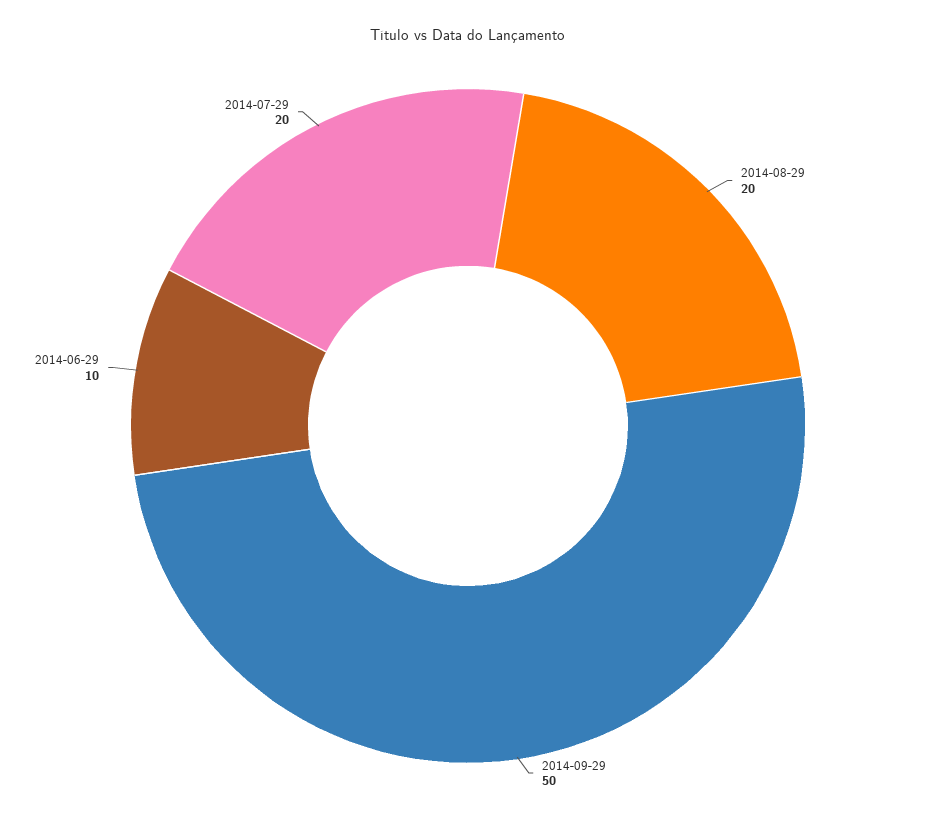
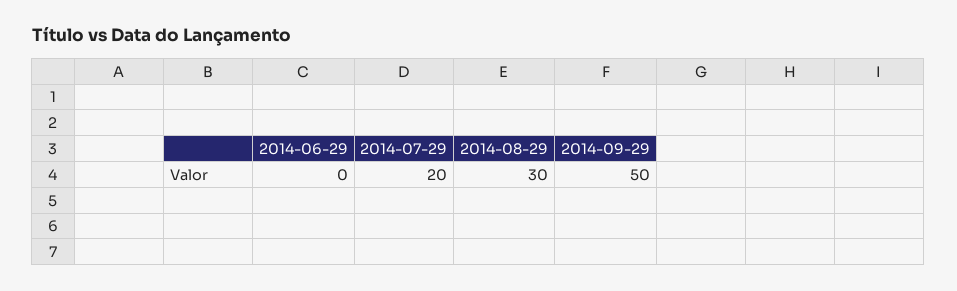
2014-08-29: 20 -> 30
2014-06-29: 10 -> 0

